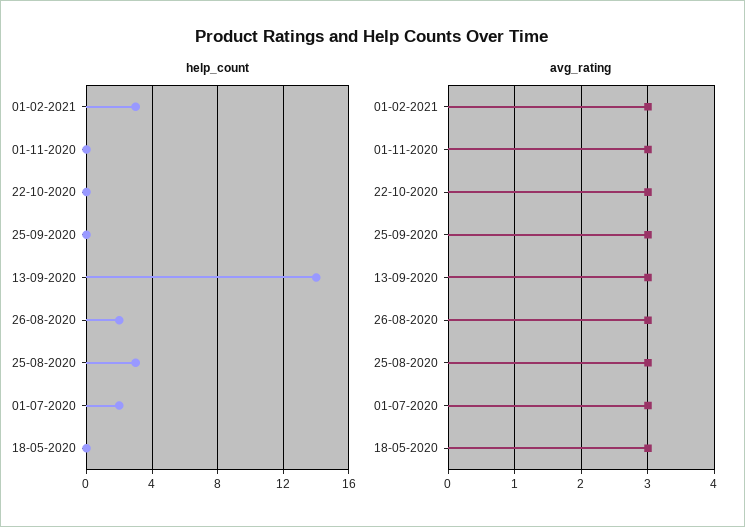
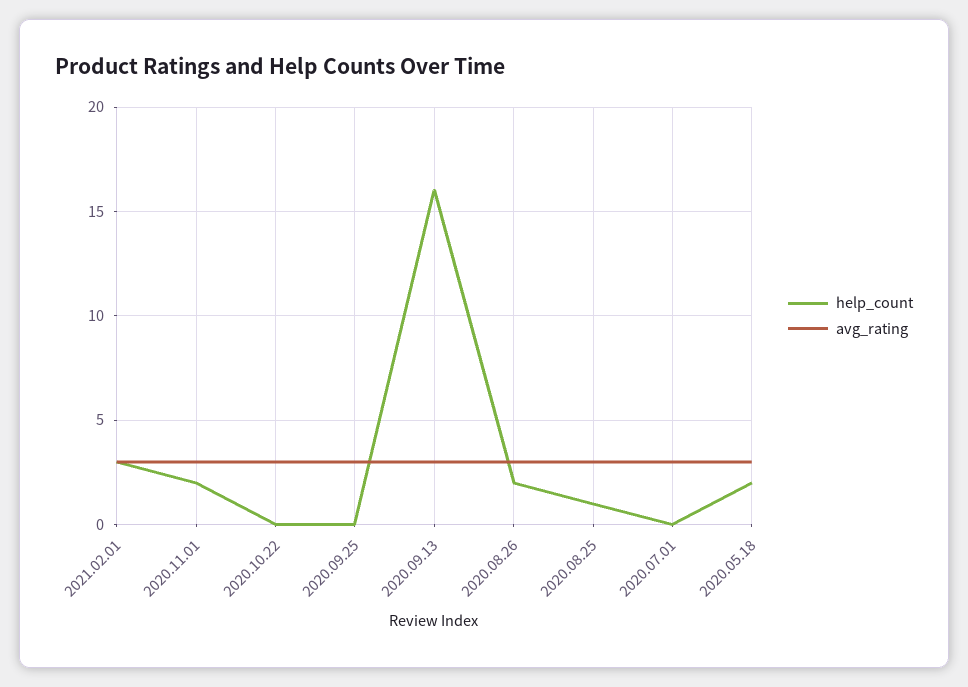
help_count, 01-11-2020: 0 -> 2
help_count, 13-09-2020: 14 -> 16
help_count, 25-08-2020: 3 -> 1
help_count, 01-07-2020: 2 -> 0
help_count, 18-05-2020: 0 -> 2

